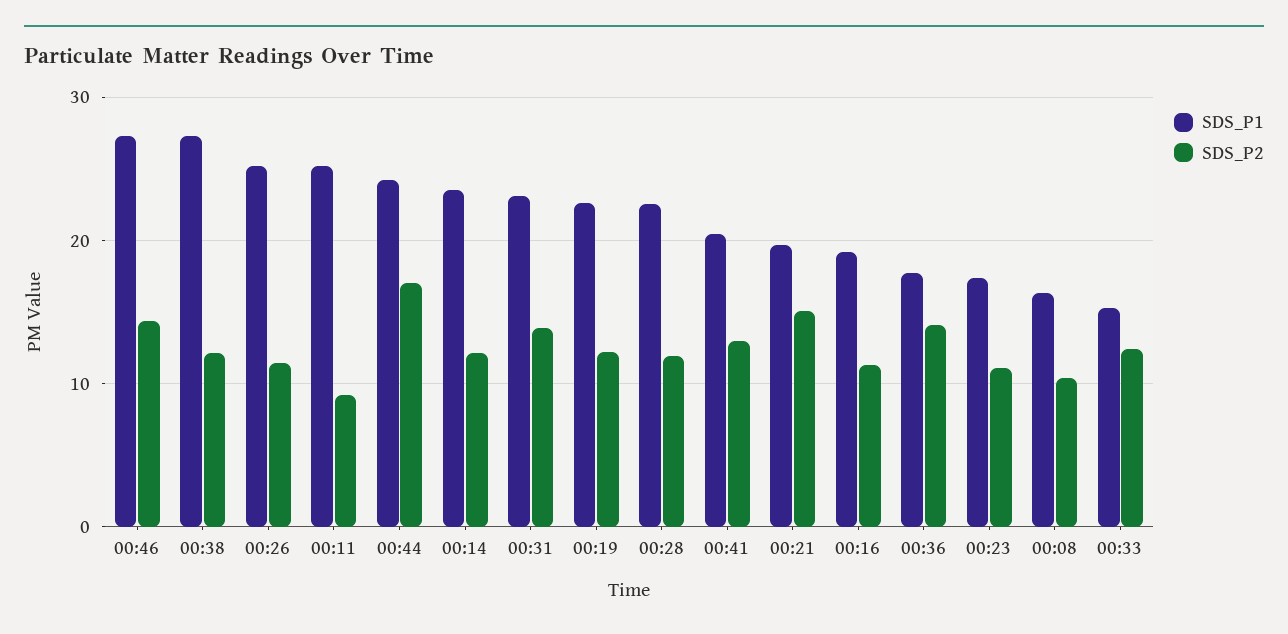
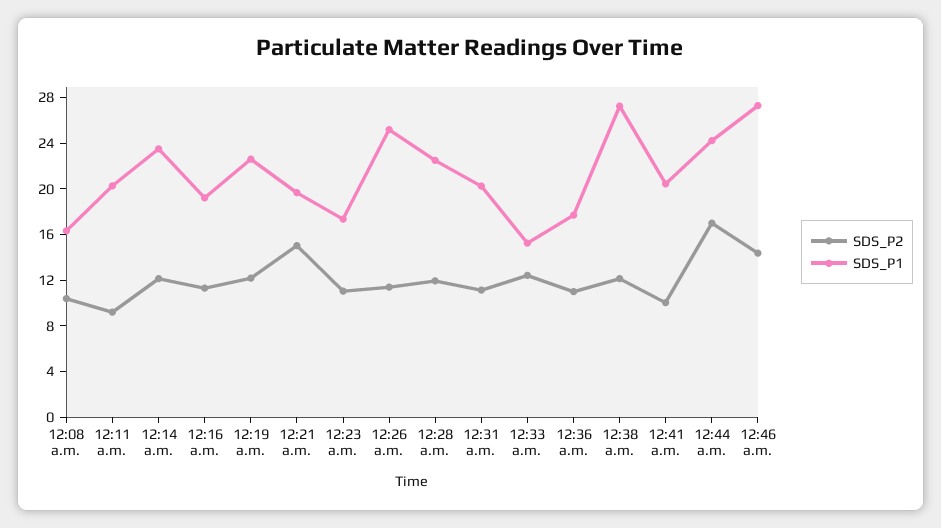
SDS_P1, 00:11: 25 -> 20
SDS_P1, 00:31: 23 -> 20
SDS_P2, 00:31: 14 -> 11
SDS_P2, 00:41: 13 -> 10
SDS_P2, 00:36: 14 -> 11

